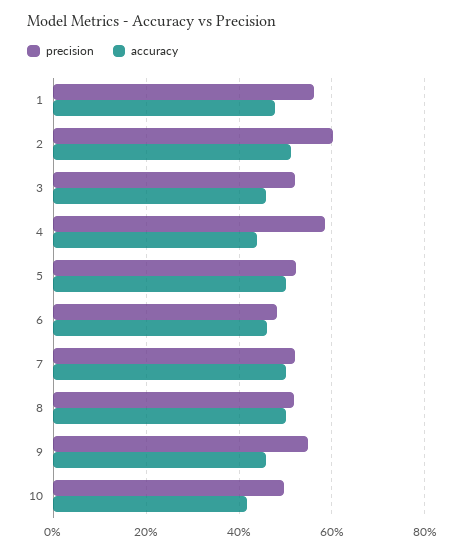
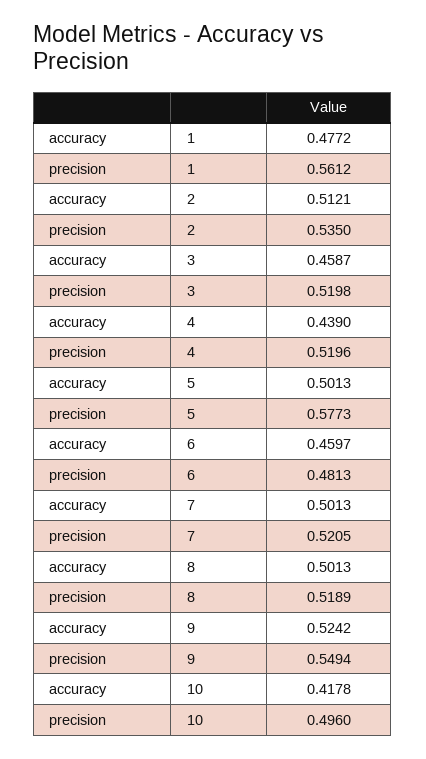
precision, 2: 0.6 -> 0.535
precision, 4: 0.58 -> 0.5196
precision, 5: 0.52 -> 0.5773
accuracy, 9: 0.46 -> 0.5242

